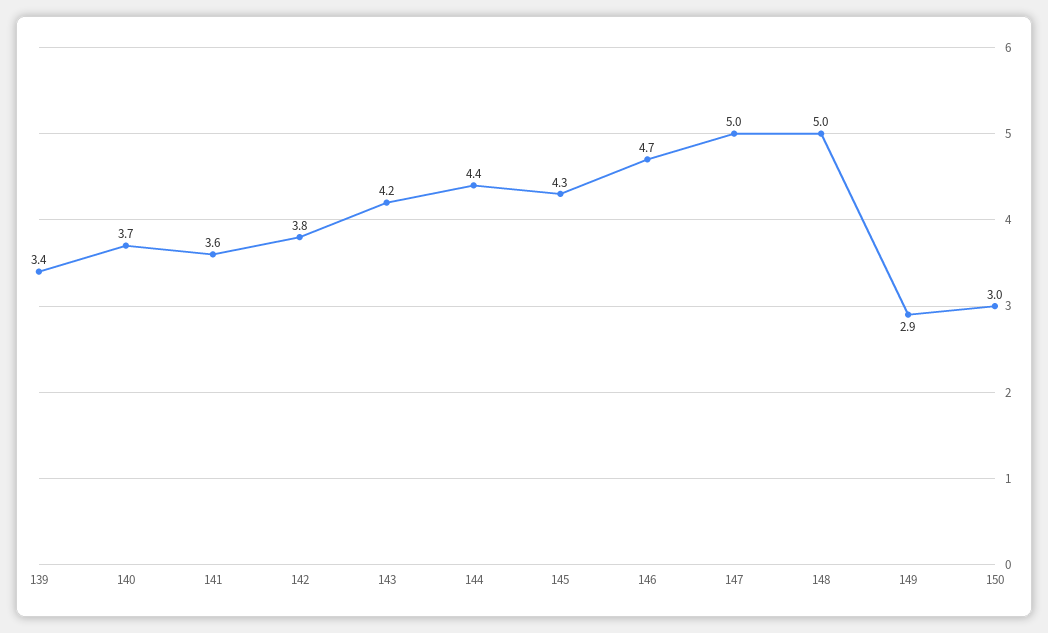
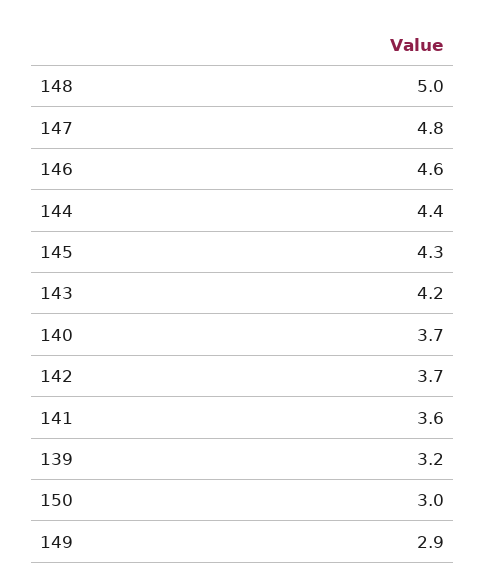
139: 3.4 -> 3.2
142: 3.8 -> 3.7
146: 4.7 -> 4.6
147: 5 -> 4.8

